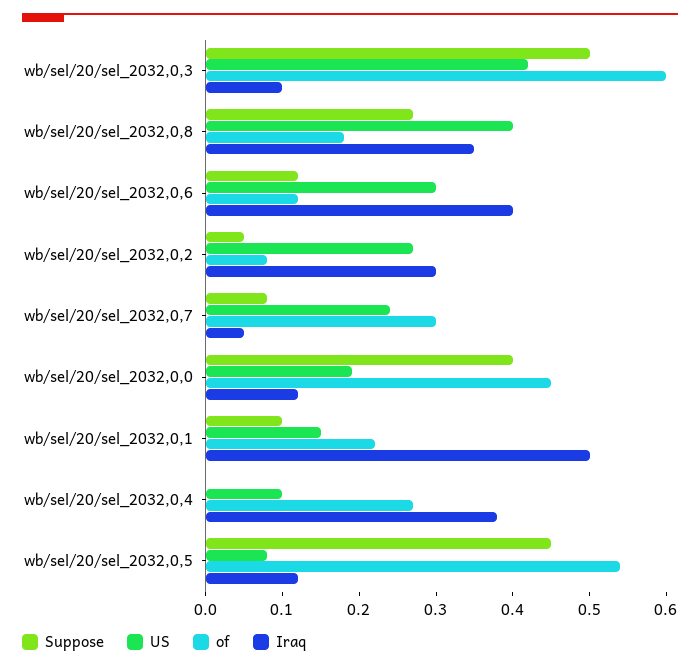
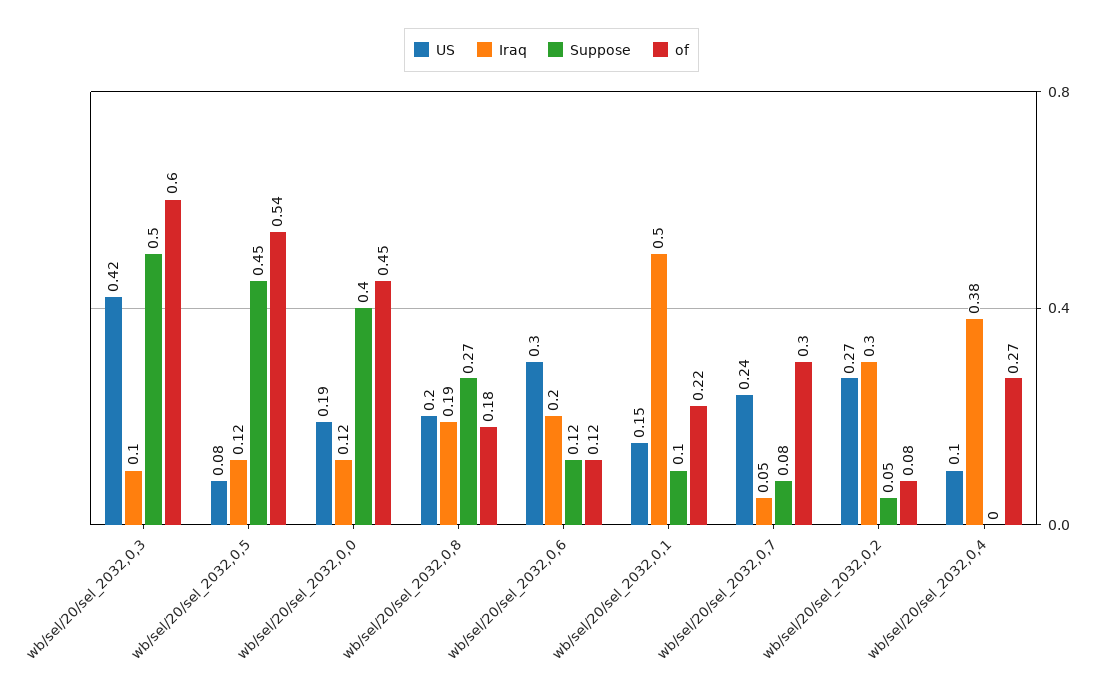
US, wb/sel/20/sel_2032,0,8: 0.4 -> 0.2
Iraq, wb/sel/20/sel_2032,0,8: 0.35 -> 0.19
Iraq, wb/sel/20/sel_2032,0,6: 0.4 -> 0.2

